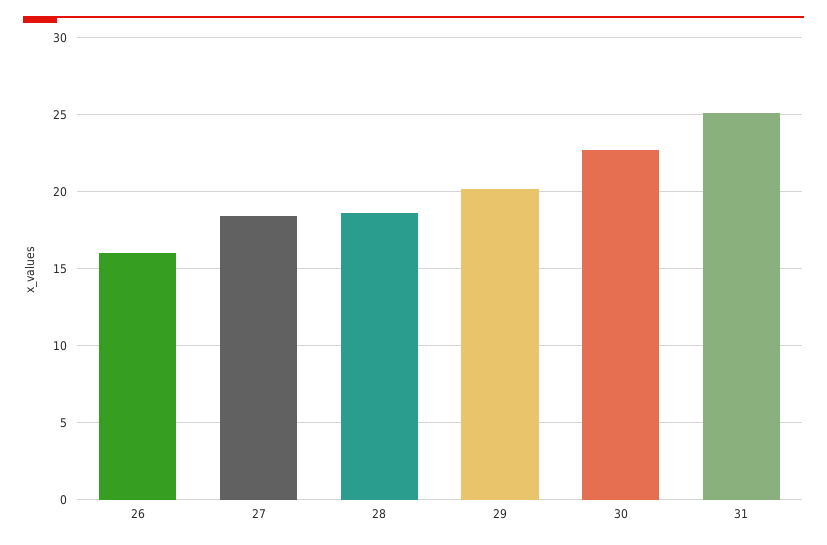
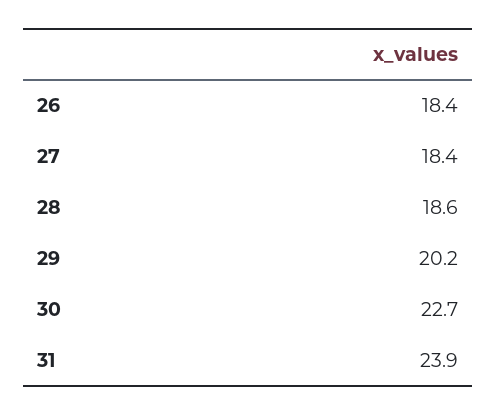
26: 16 -> 18.4
31: 25 -> 23.9

